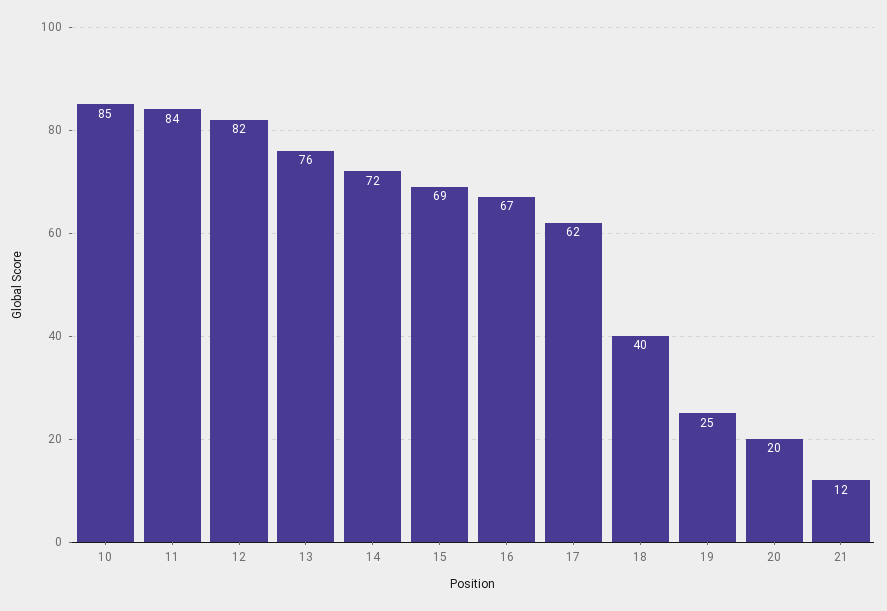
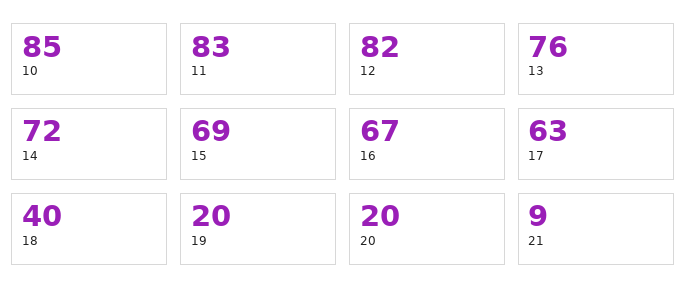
11: 84 -> 83
17: 62 -> 63
19: 25 -> 20
21: 12 -> 9

